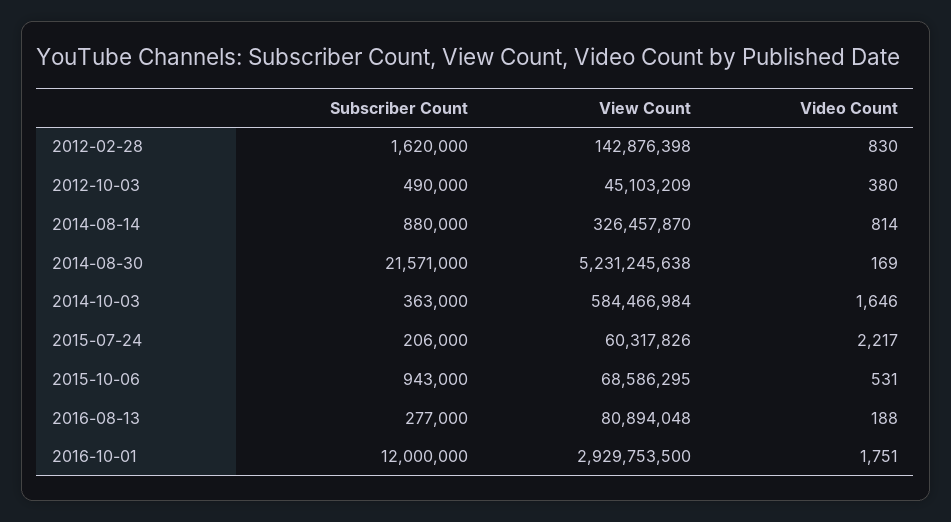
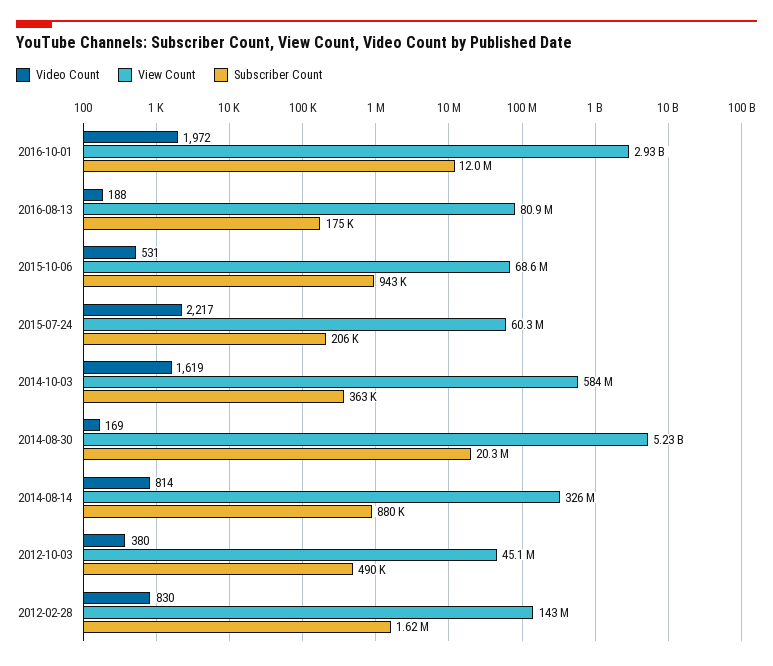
Subscriber Count, 2014-08-30: 21571000 -> 20300000
Video Count, 2014-10-03: 1646 -> 1619
Subscriber Count, 2016-08-13: 277000 -> 175000
Video Count, 2016-10-01: 1751 -> 1972

